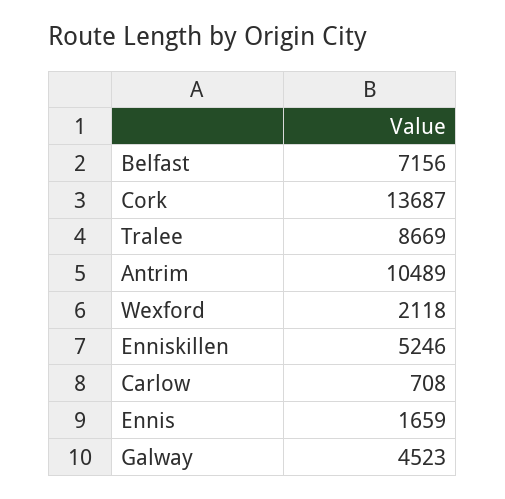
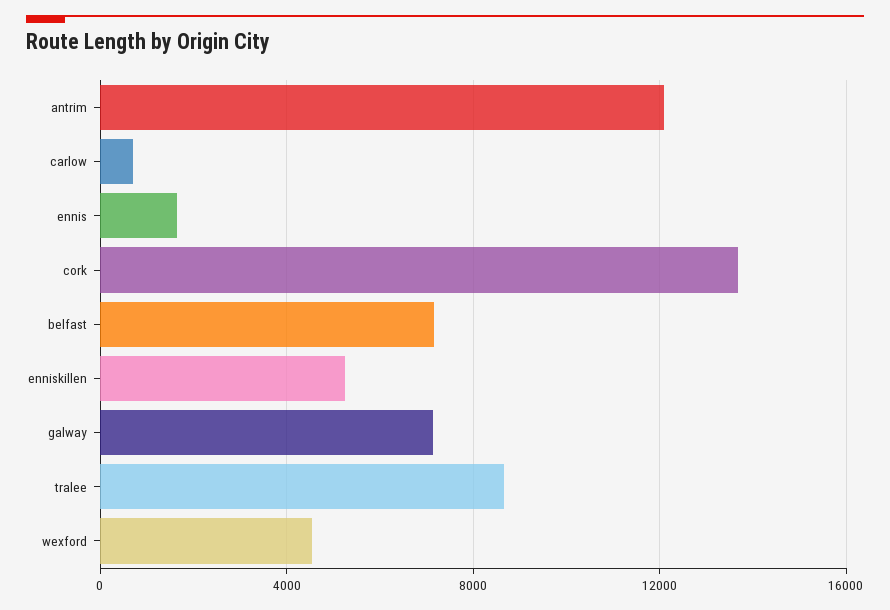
Antrim: 10489 -> 12000
Wexford: 2118 -> 4500
Galway: 4523 -> 7000

